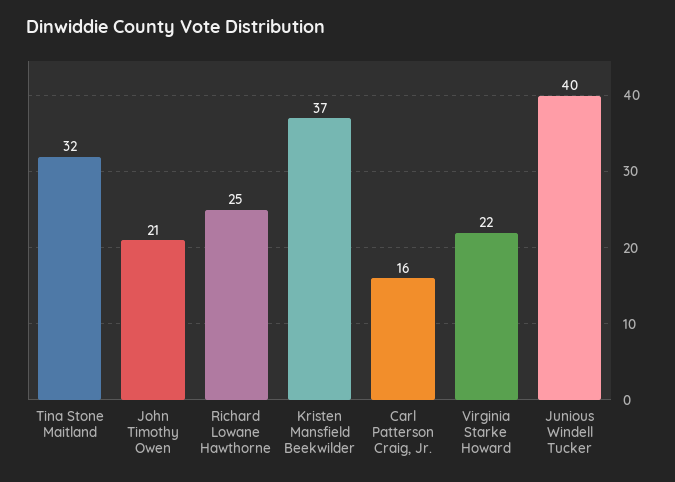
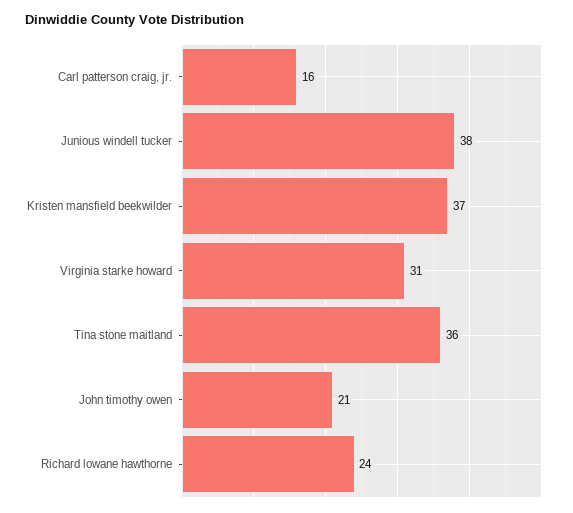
Tina Stone Maitland: 32 -> 36
Richard Lowane Hawthorne: 25 -> 24
Virginia Starke Howard: 22 -> 31
Junious Windell Tucker: 40 -> 38

